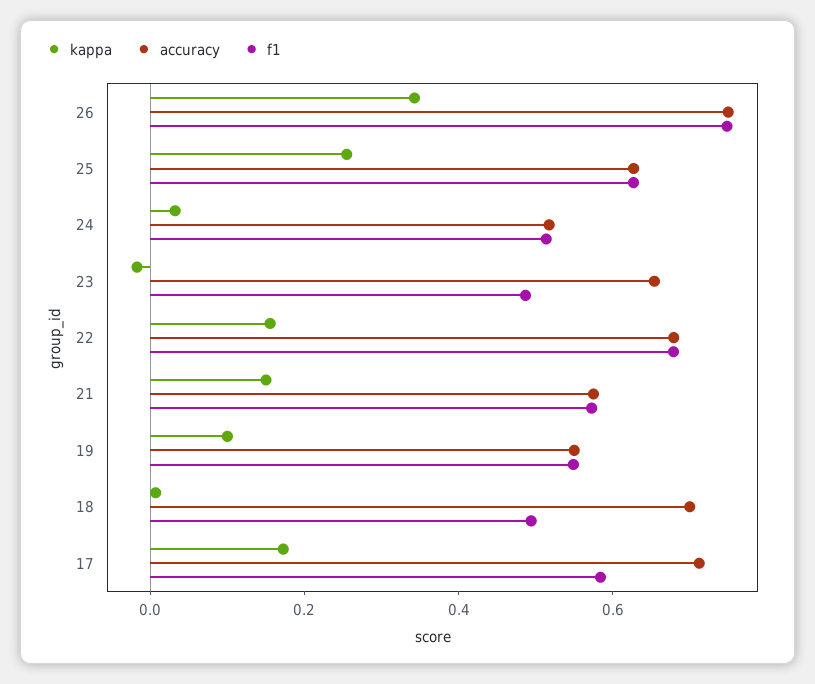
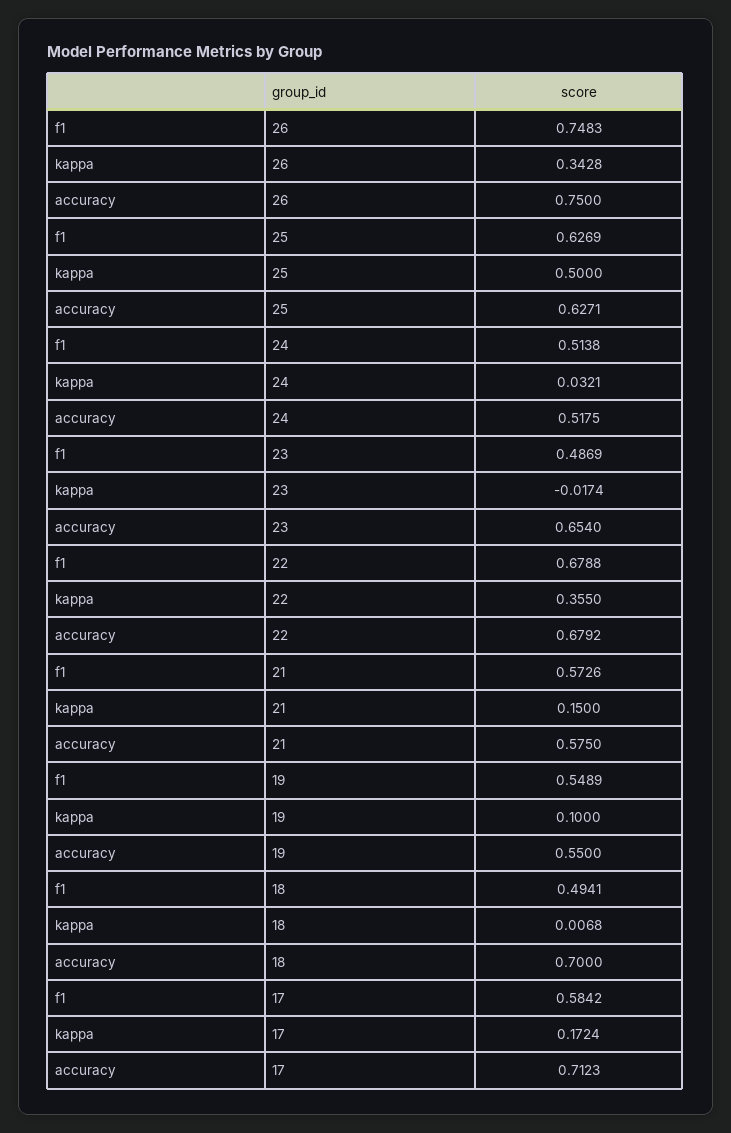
kappa, 25: 0.25 -> 0.5
kappa, 22: 0.15 -> 0.355

